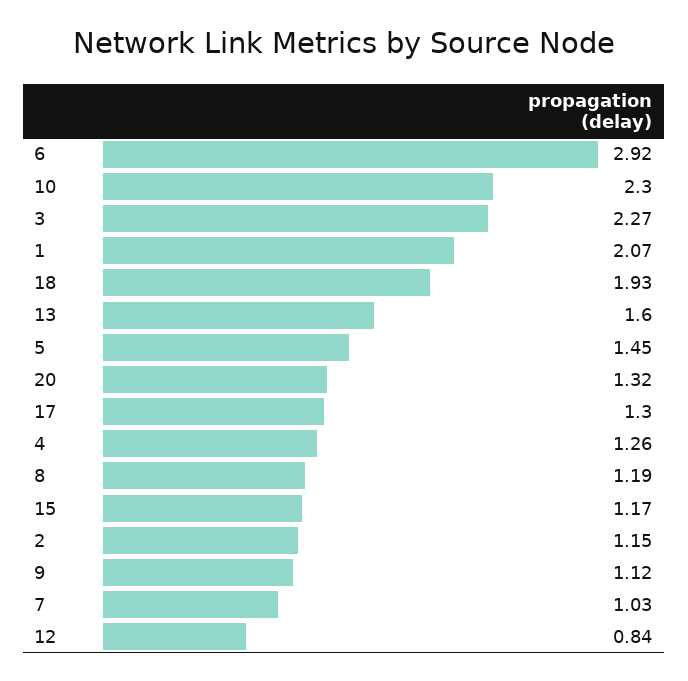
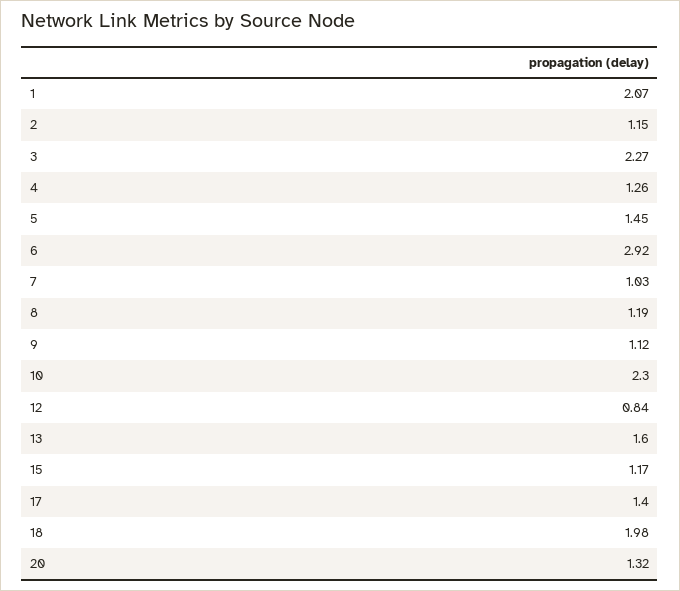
18: 1.93 -> 1.98
17: 1.3 -> 1.4

